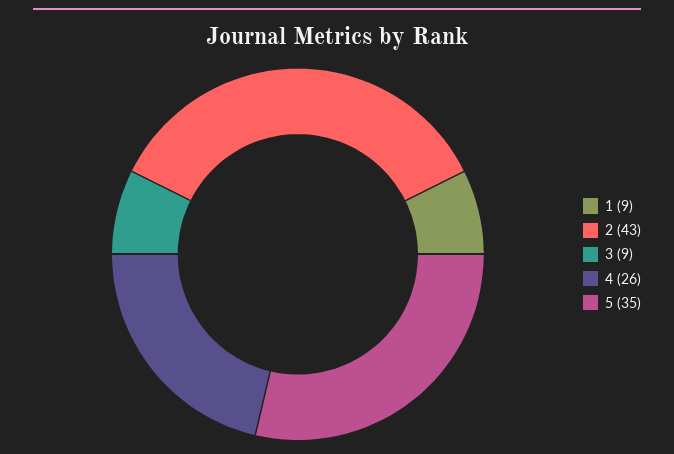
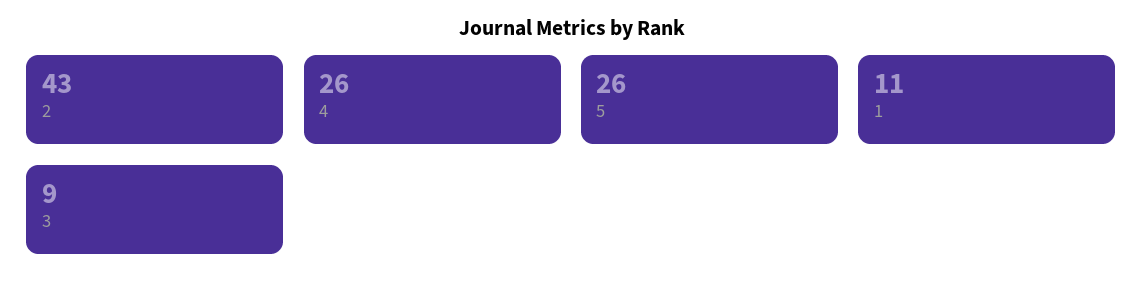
1: 9 -> 11
5: 35 -> 26

